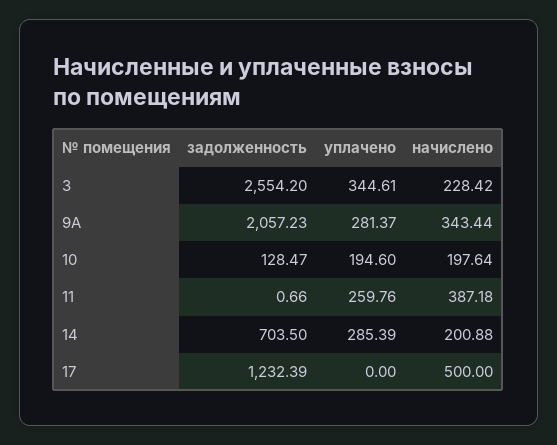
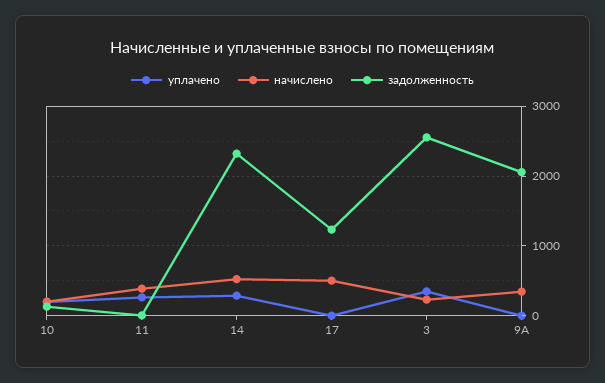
уплачено, 9А: 281.37 -> 0
задолженность, 14: 703.5 -> 2300
начислено, 14: 200.88 -> 500

